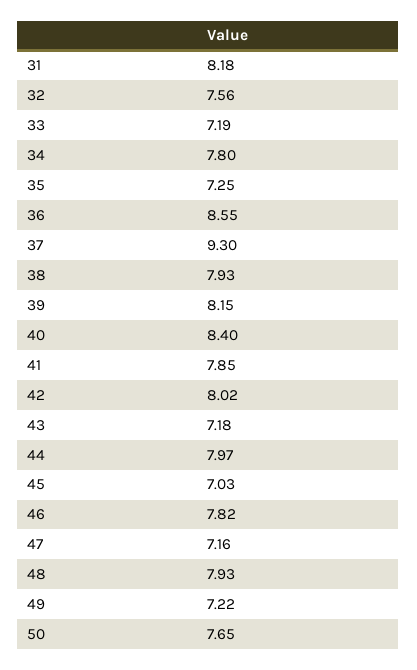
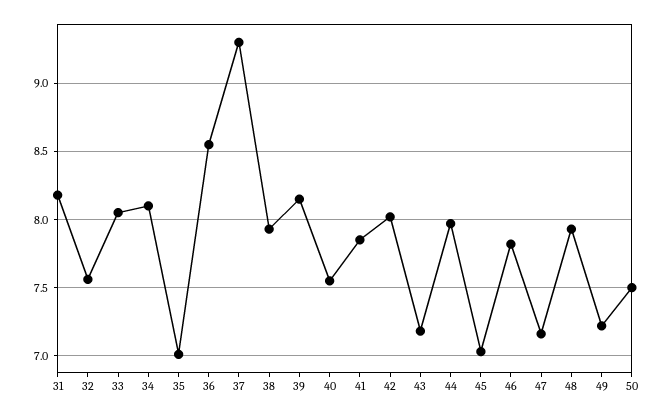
33: 7.19 -> 8.05
34: 7.8 -> 8.1
35: 7.25 -> 7
40: 8.4 -> 7.55
50: 7.65 -> 7.5

